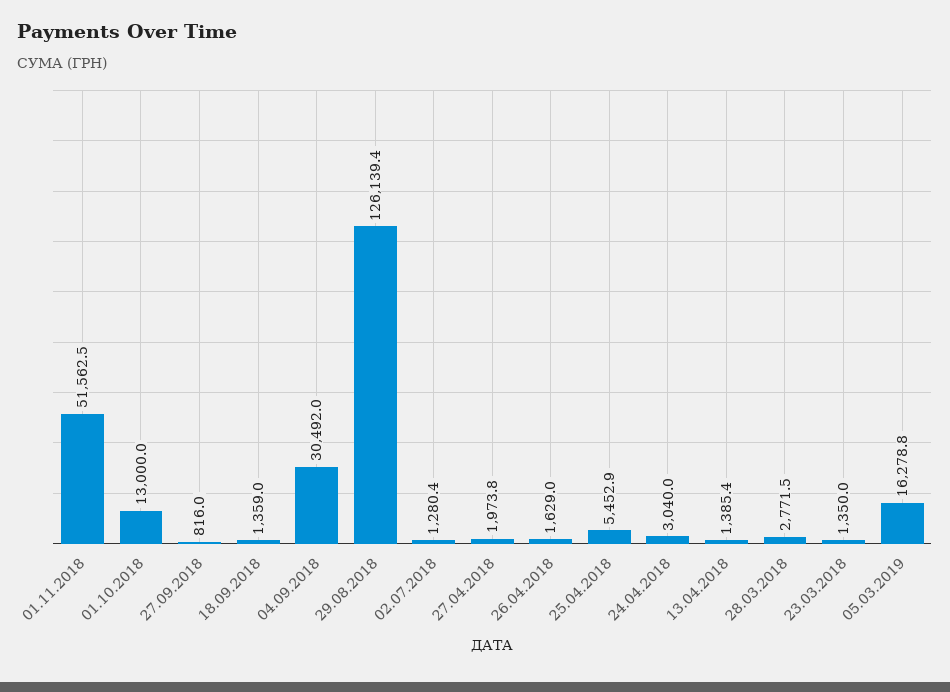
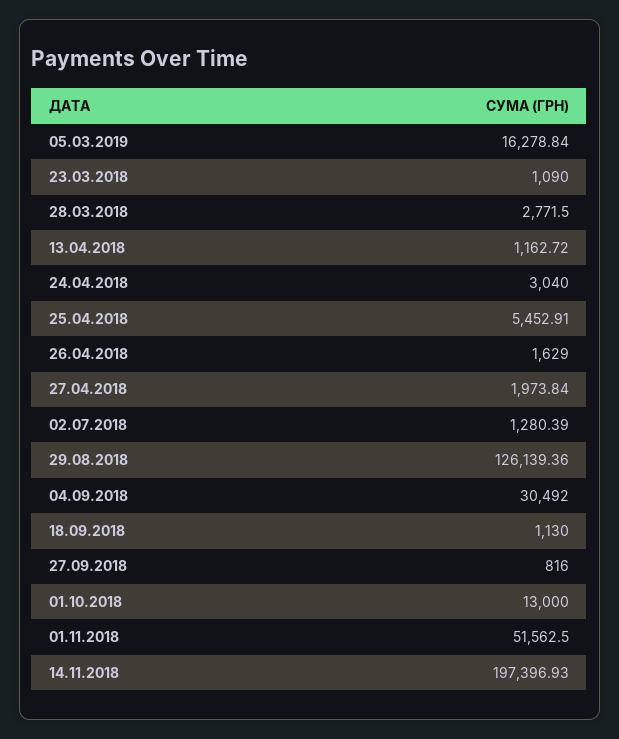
18.09.2018: 1359 -> 1130
13.04.2018: 1385.4 -> 1162.72
23.03.2018: 1350 -> 1090
14.11.2018: none -> 197396.93

